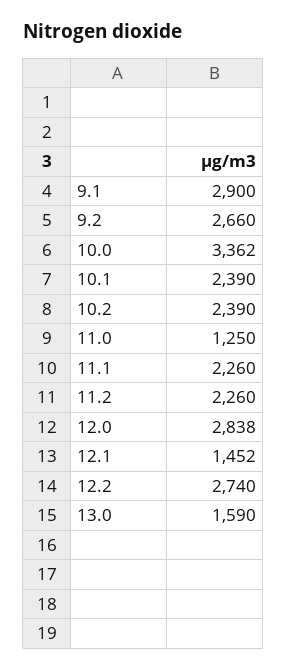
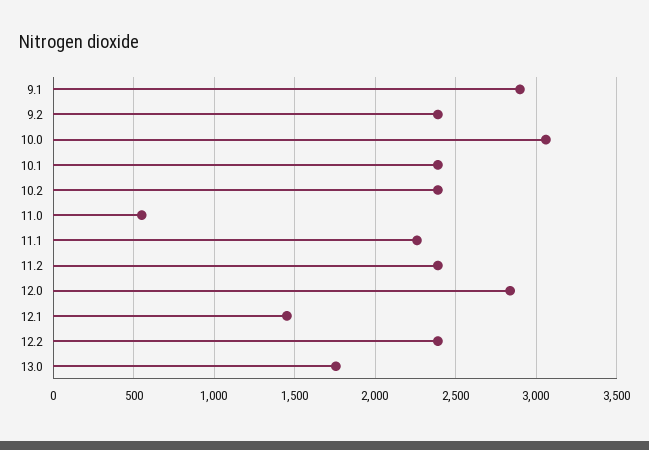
9.2: 2660 -> 2400
10.0: 3362 -> 3050
11.0: 1250 -> 550
11.2: 2260 -> 2400
12.2: 2740 -> 2400
13.0: 1590 -> 1750

